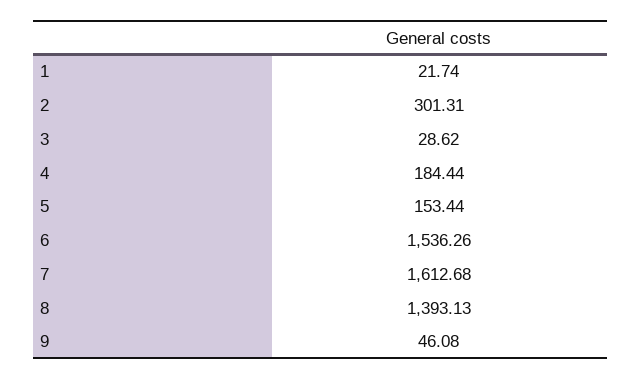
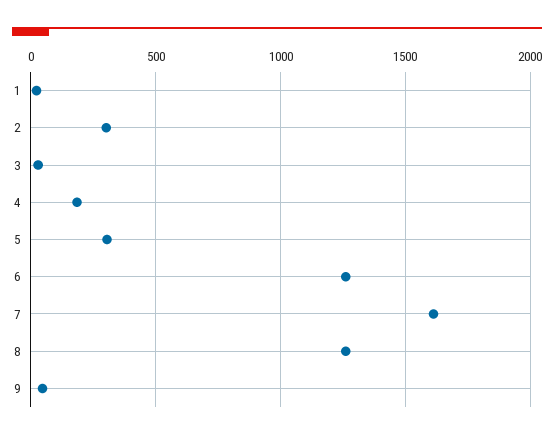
5: 153.44 -> 300
6: 1536.26 -> 1250
8: 1393.13 -> 1250

